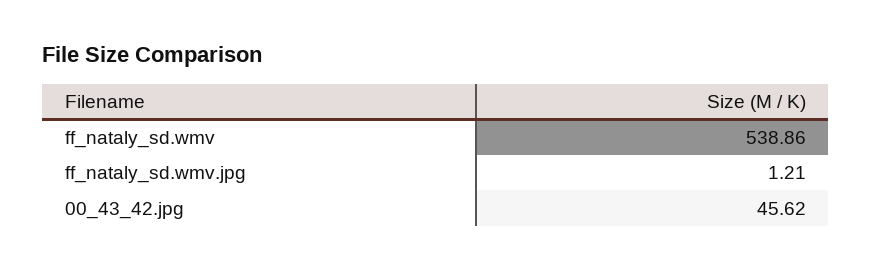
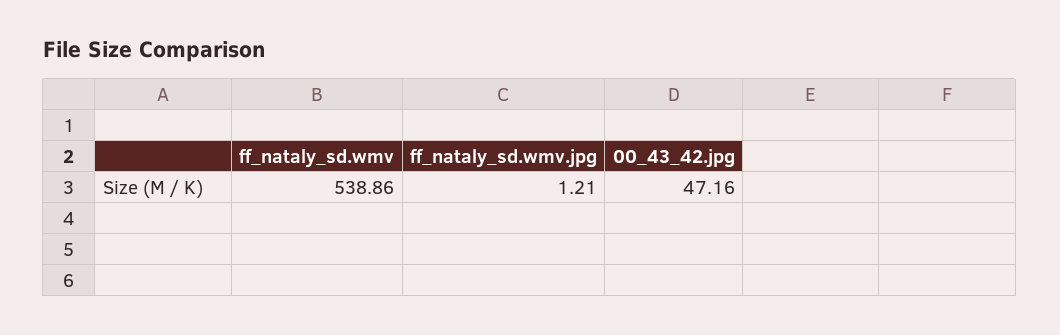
00_43_42.jpg: 45.62 -> 47.16

